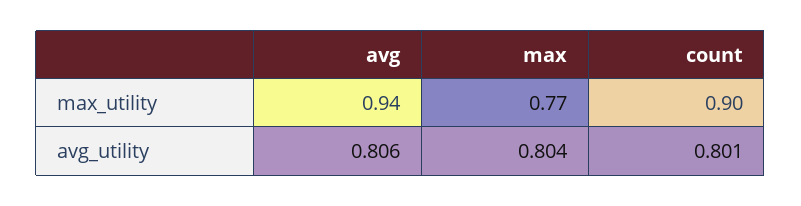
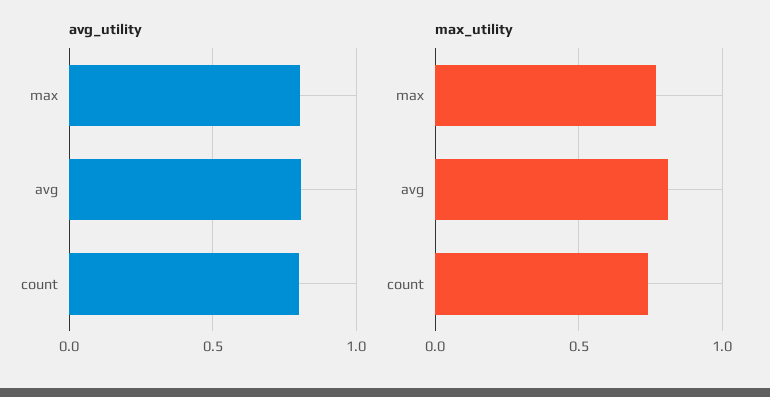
max_utility, avg: 0.94 -> 0.8
max_utility, count: 0.9 -> 0.75

